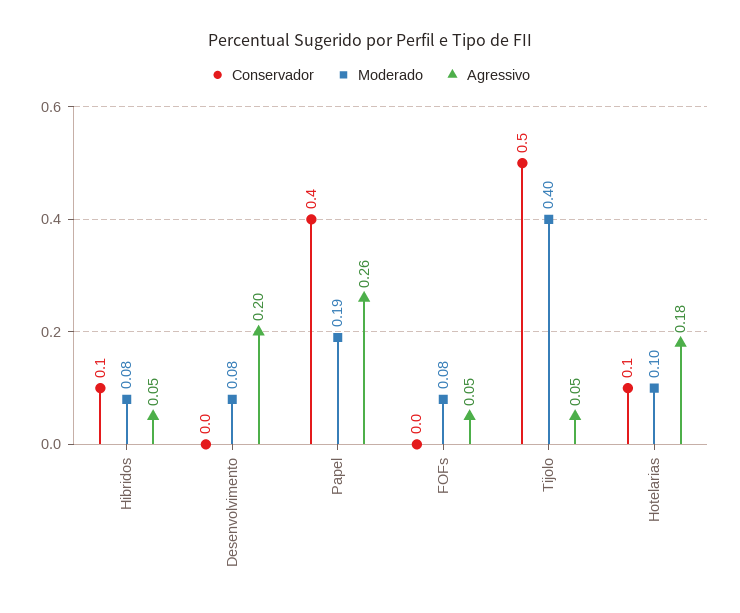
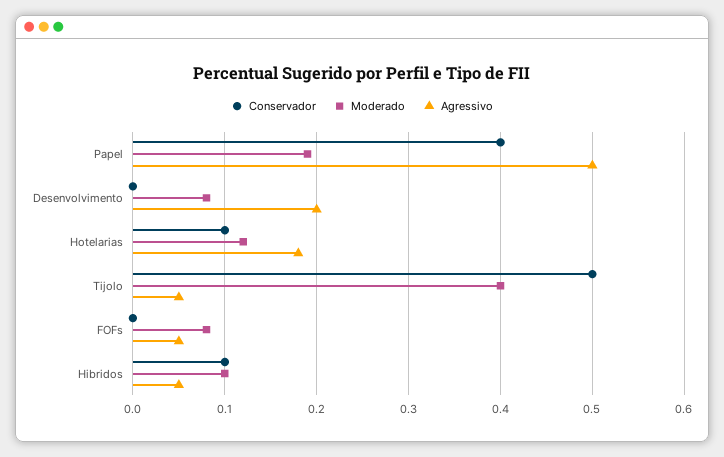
Moderado, Hibridos: 0.08 -> 0.1
Agressivo, Papel: 0.26 -> 0.5
Moderado, Hotelarias: 0.1 -> 0.12

